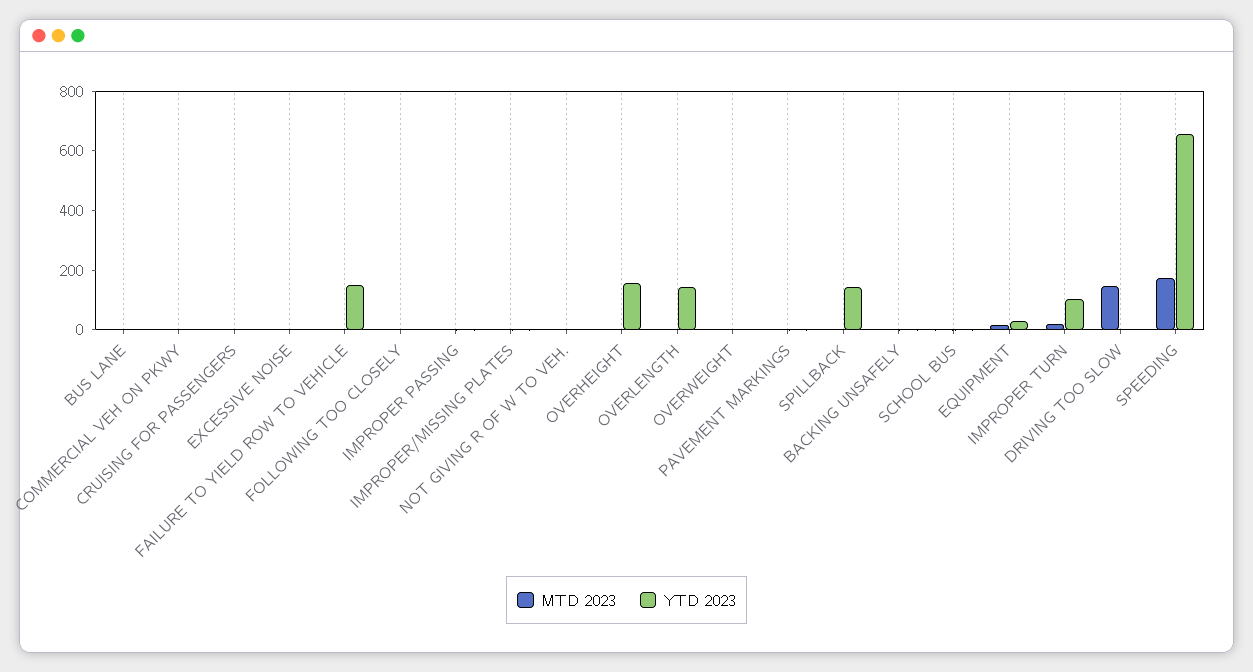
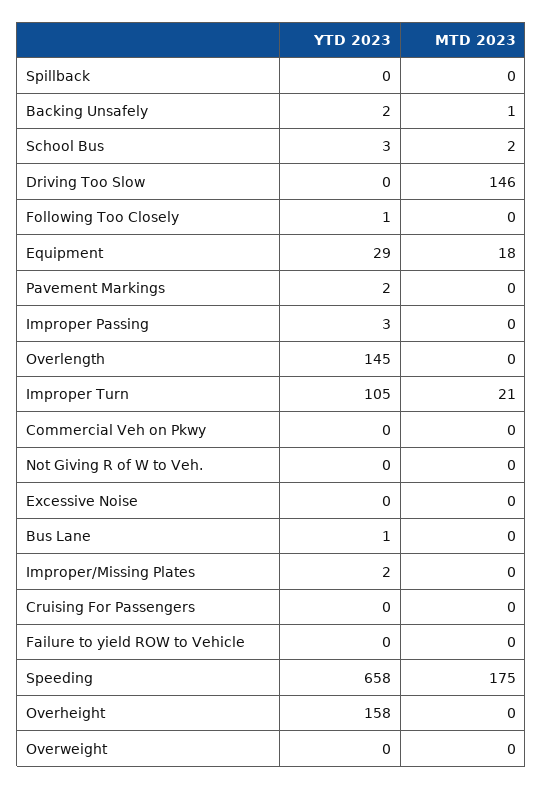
YTD 2023, FAILURE TO YIELD ROW TO VEHICLE: 150 -> 0
YTD 2023, SPILLBACK: 150 -> 0

